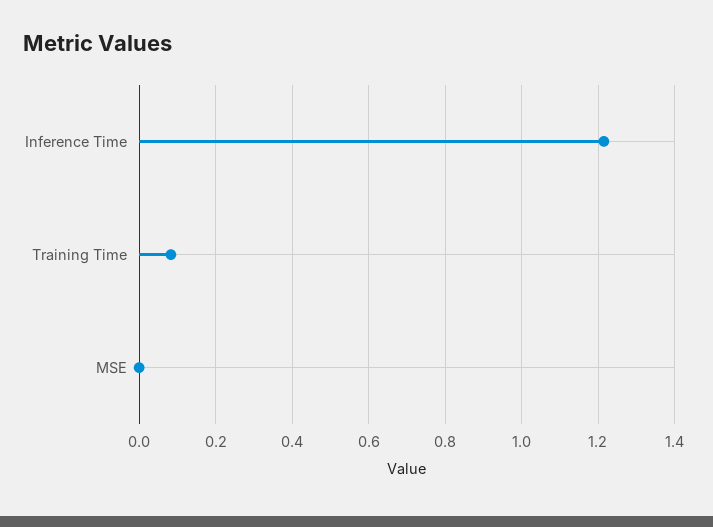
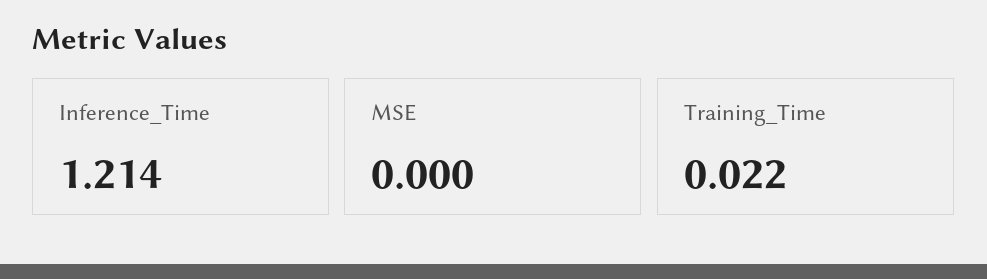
Training Time: 0.08 -> 0.022

